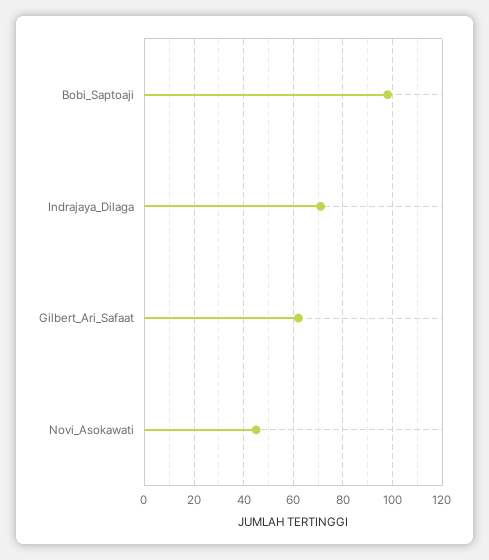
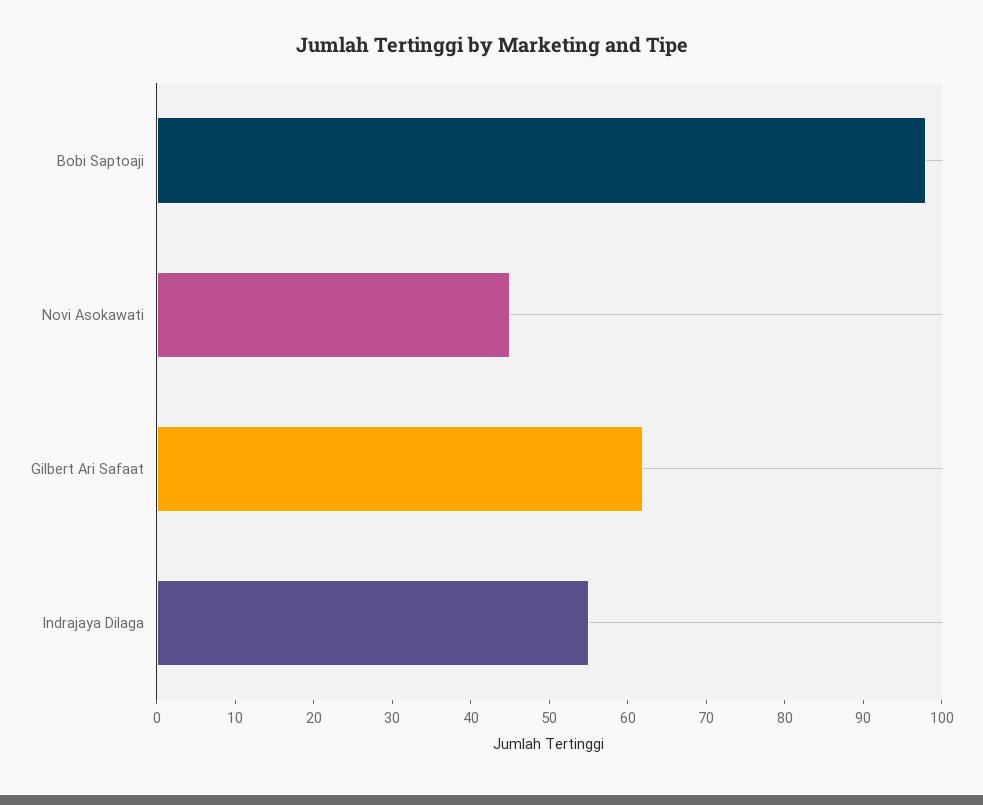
Indrajaya_Dilaga: 70 -> 55

